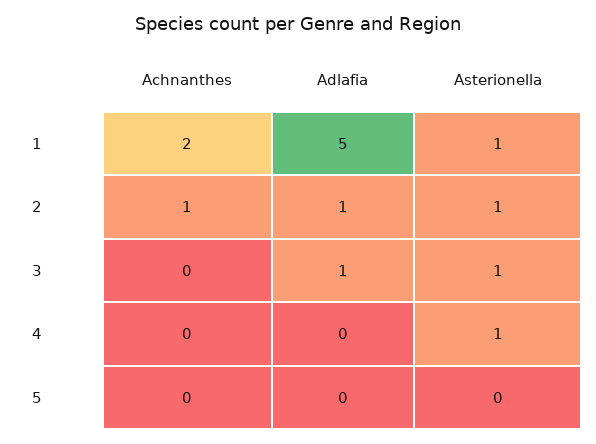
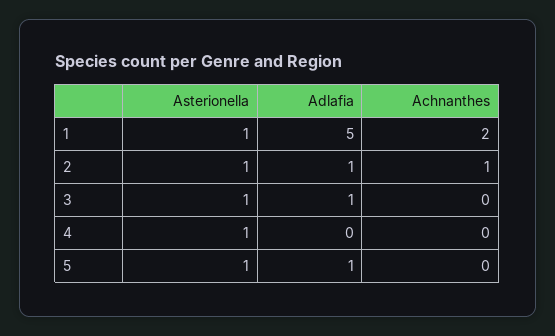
Adlafia, 5: 0 -> 1
Asterionella, 5: 0 -> 1

